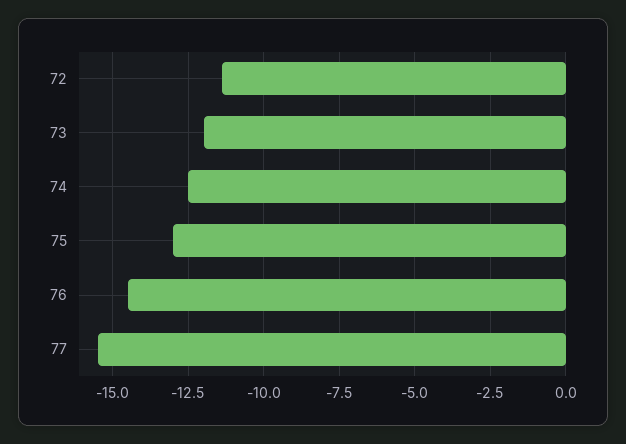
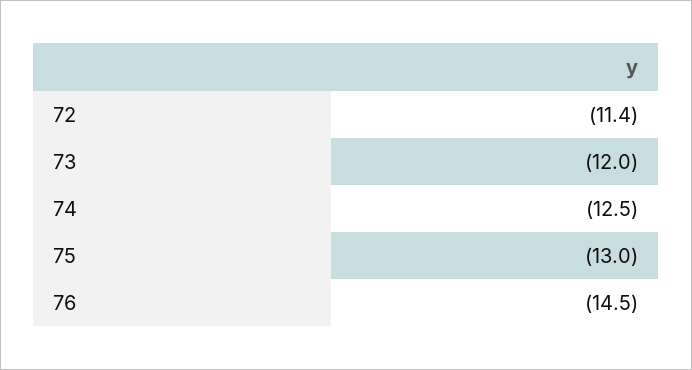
77: -15.5 -> none

